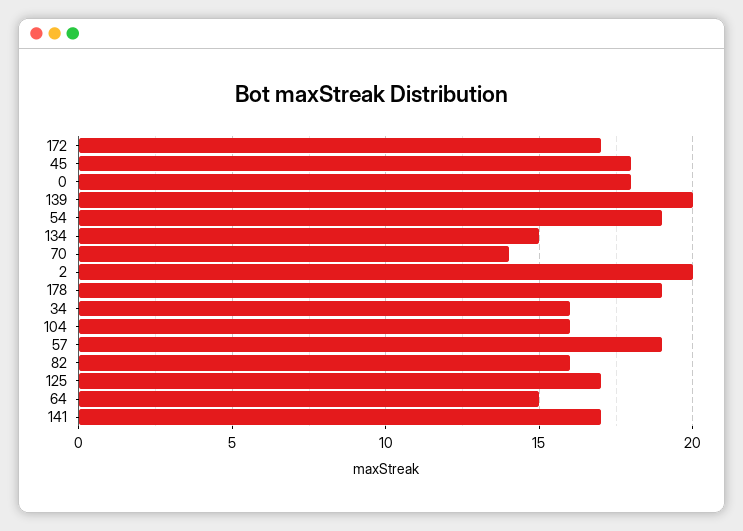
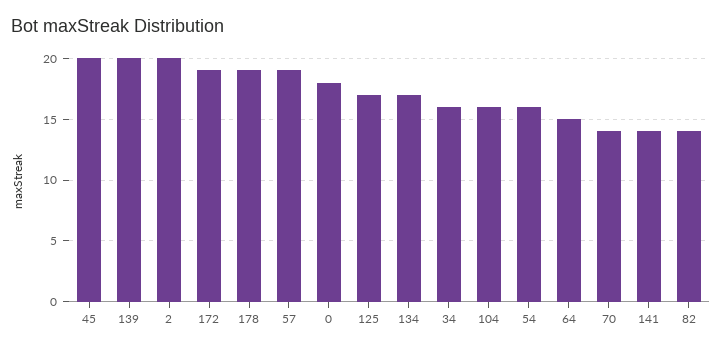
172: 17 -> 19
45: 18 -> 20
54: 19 -> 16
134: 15 -> 17
82: 16 -> 14
141: 17 -> 14

